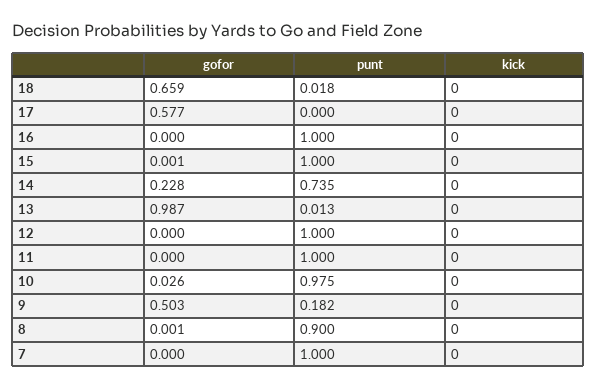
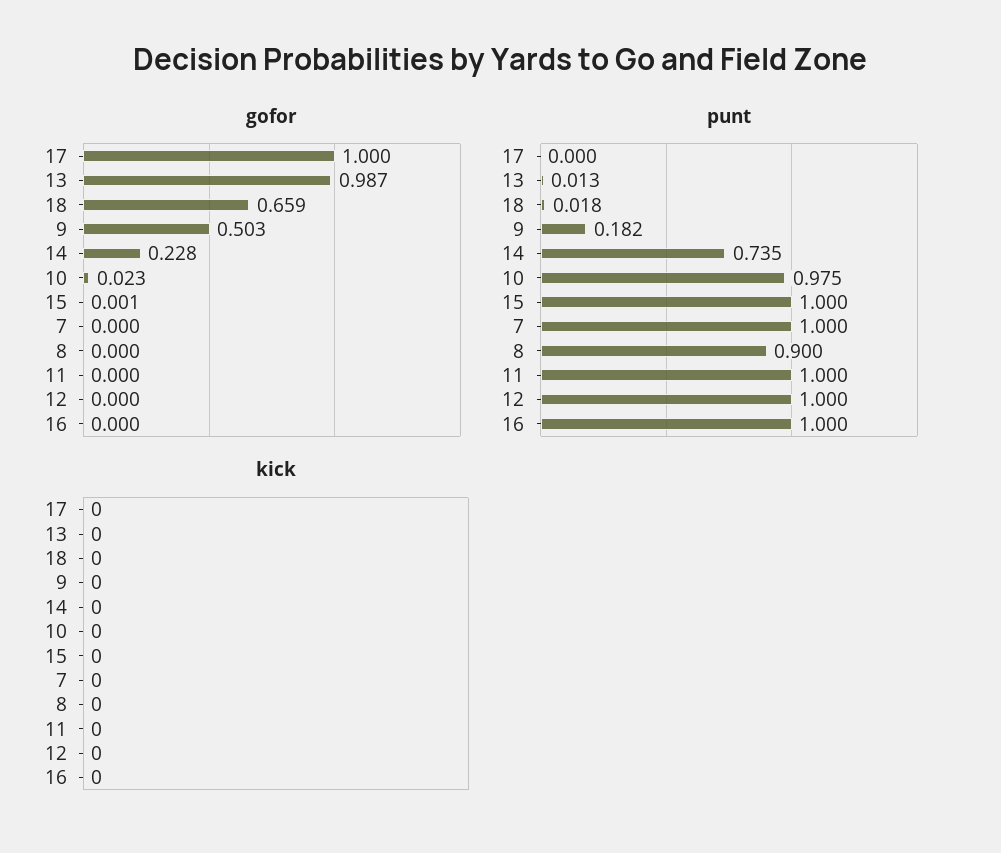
gofor, 17: 0.577 -> 1
gofor, 10: 0.026 -> 0.023
gofor, 8: 0.001 -> 0

